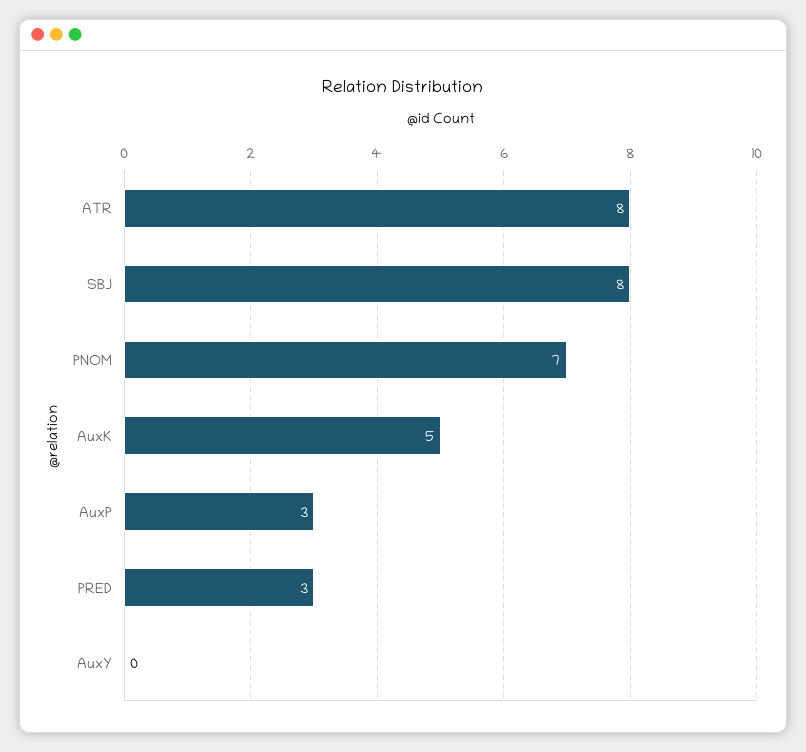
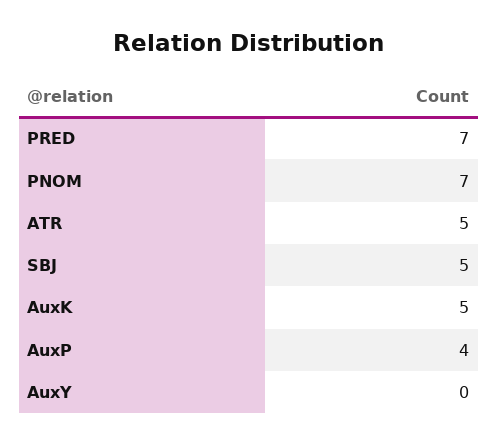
ATR: 8 -> 5
SBJ: 8 -> 5
AuxP: 3 -> 4
PRED: 3 -> 7

